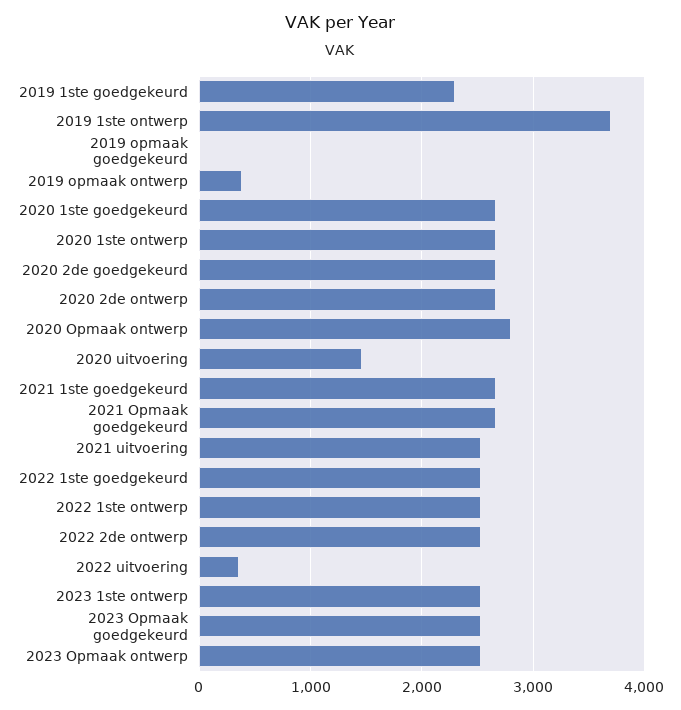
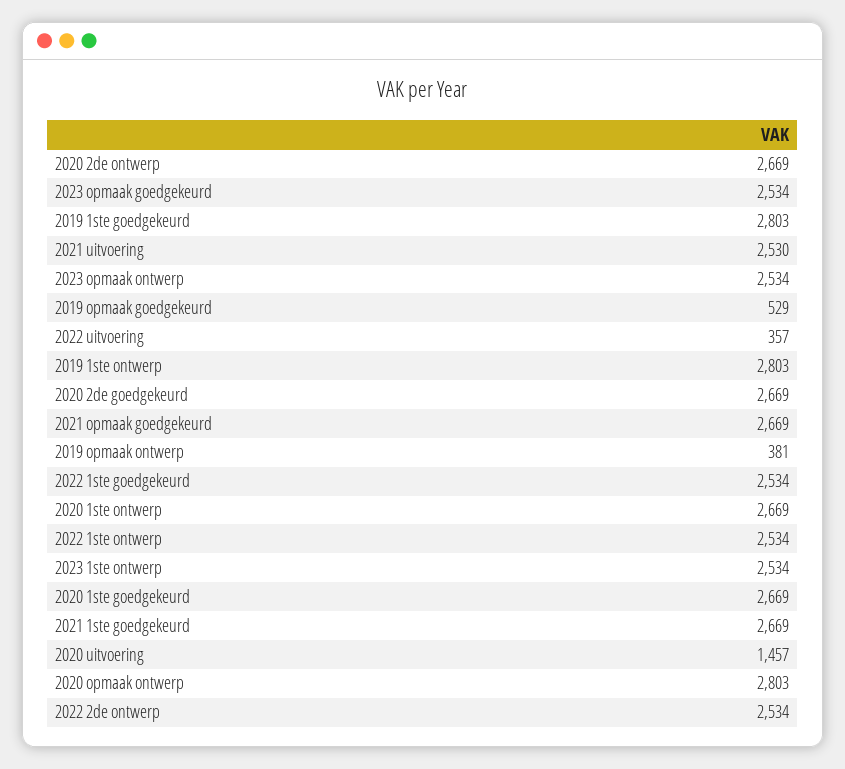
2019 1ste goedgekeurd: 2300 -> 2803
2019 1ste ontwerp: 3700 -> 2803
2019 opmaak goedgekeurd: 0 -> 529

